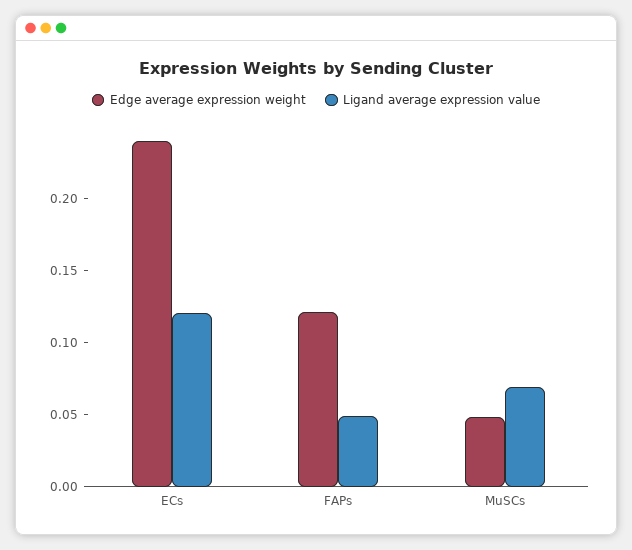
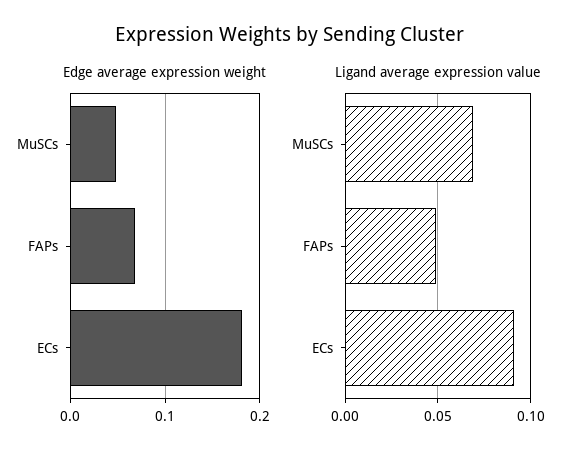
Edge average expression weight, ECs: 0.24 -> 0.18
Ligand average expression value, ECs: 0.12 -> 0.09
Edge average expression weight, FAPs: 0.12 -> 0.07

